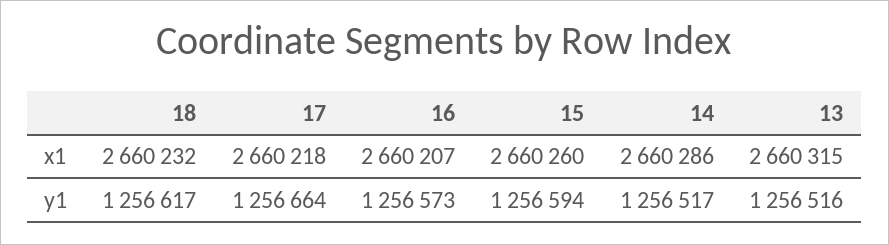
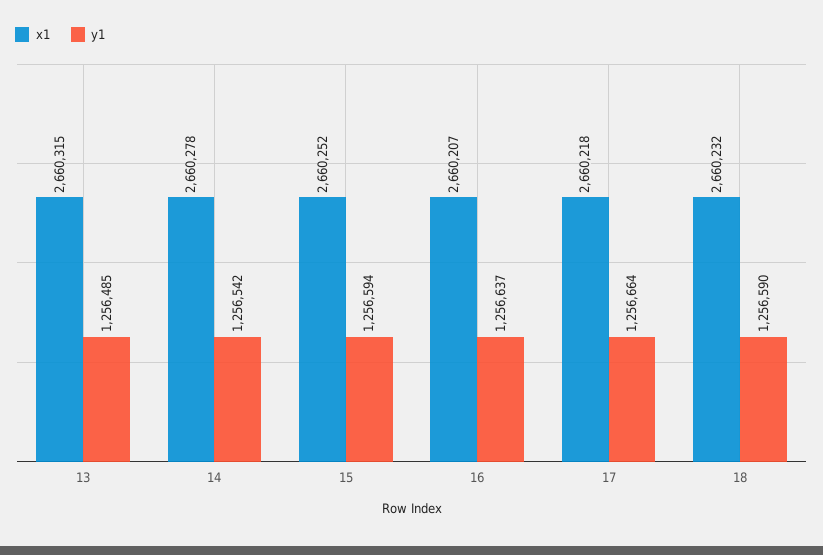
x1, 15: 2660260 -> 2660252
x1, 14: 2660286 -> 2660278
y1, 18: 1256617 -> 1256590
y1, 16: 1256573 -> 1256637
y1, 14: 1256517 -> 1256542
y1, 13: 1256516 -> 1256485

